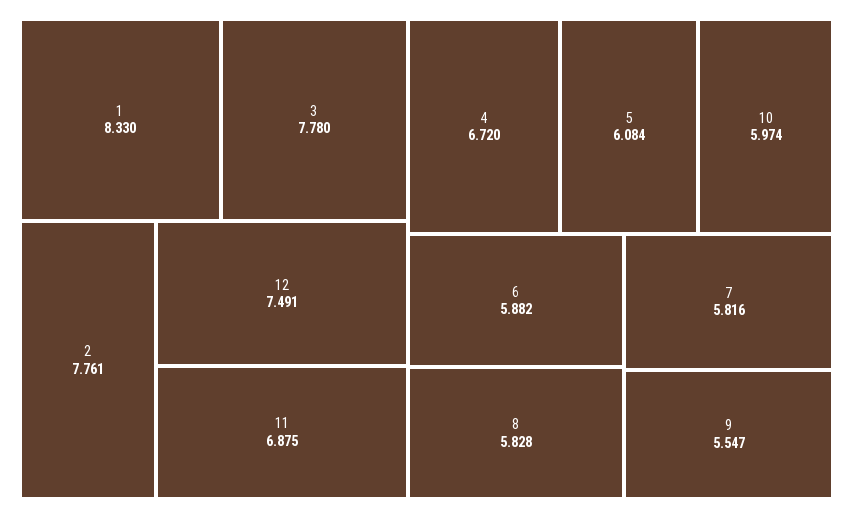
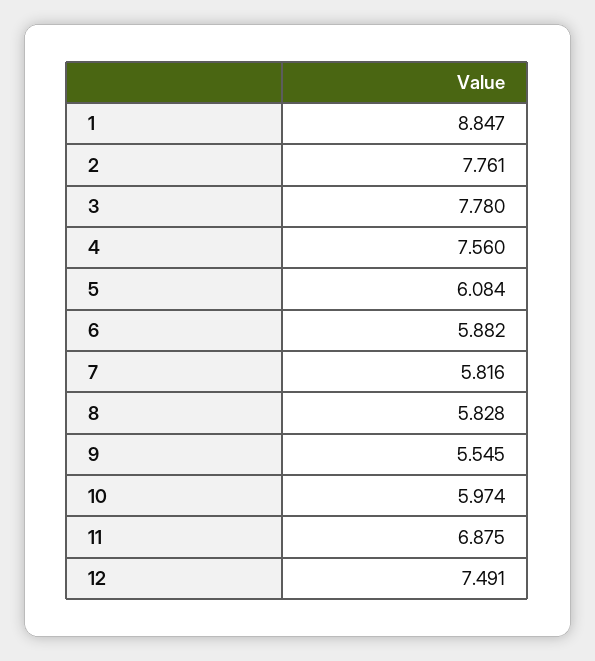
1: 8.33 -> 8.847
4: 6.72 -> 7.56
9: 5.547 -> 5.545

